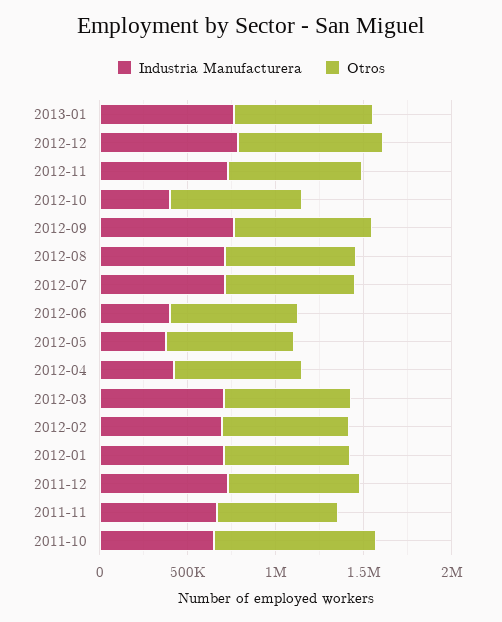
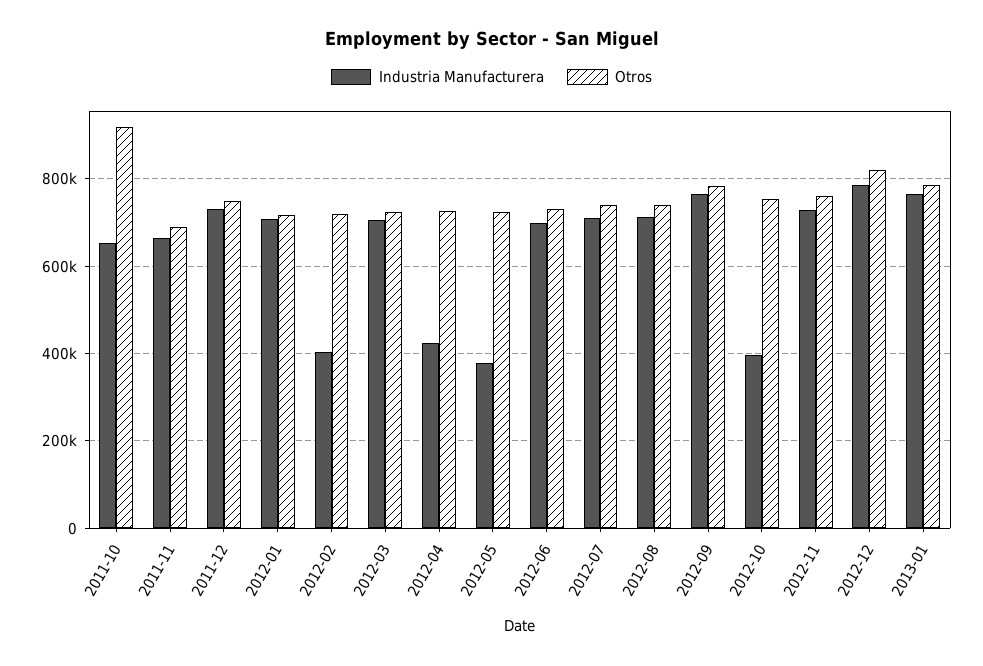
Industria Manufacturera, 2012-06: 400000 -> 700000
Industria Manufacturera, 2012-02: 700000 -> 400000

